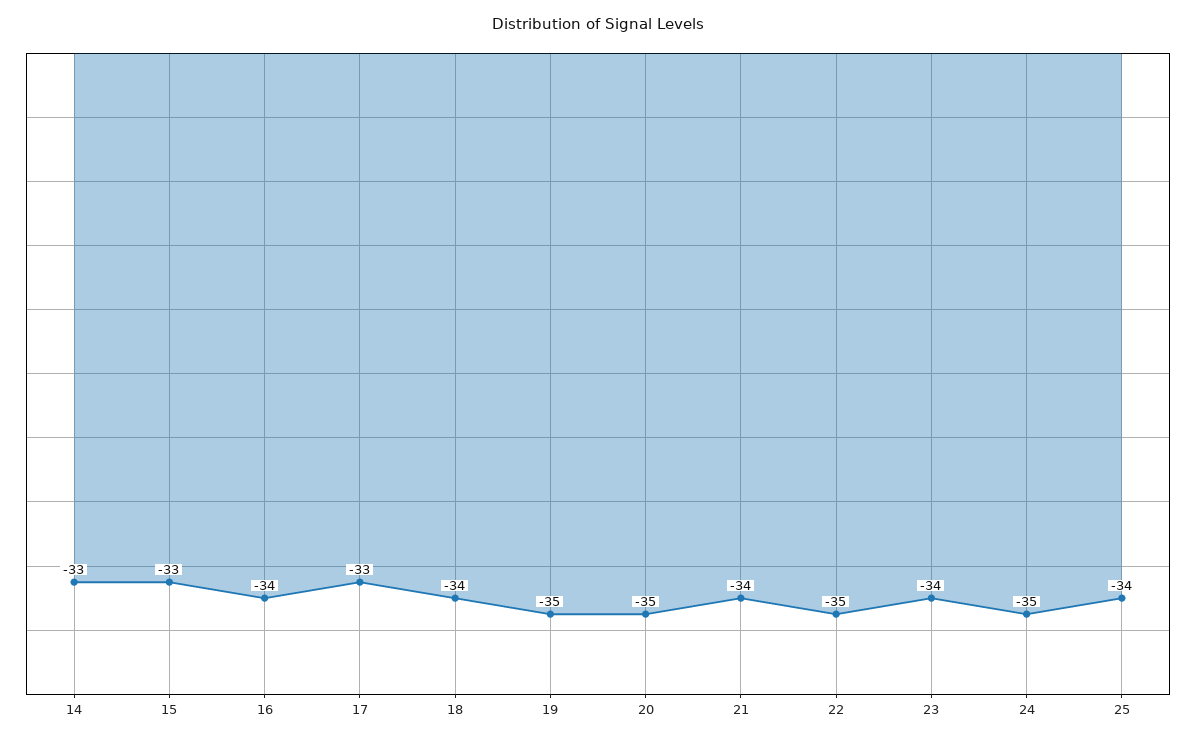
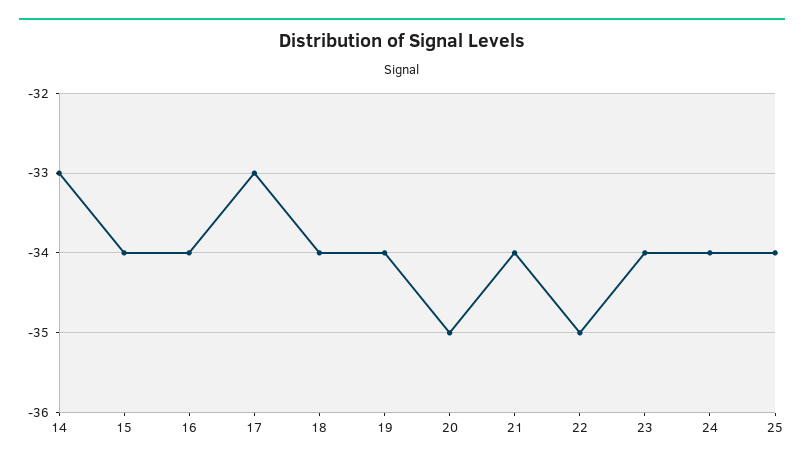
15: -33 -> -34
19: -35 -> -34
24: -35 -> -34

